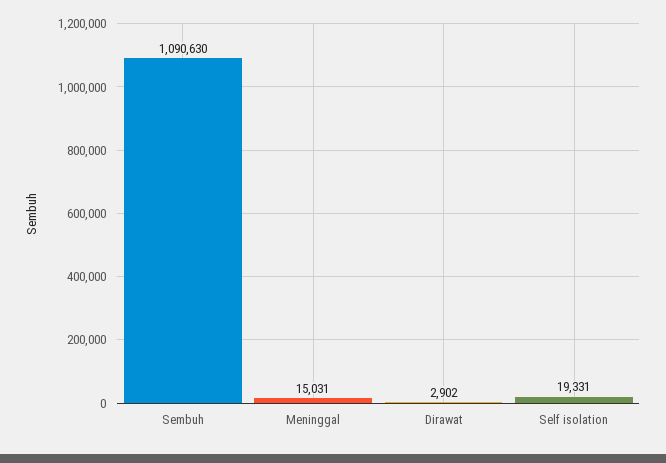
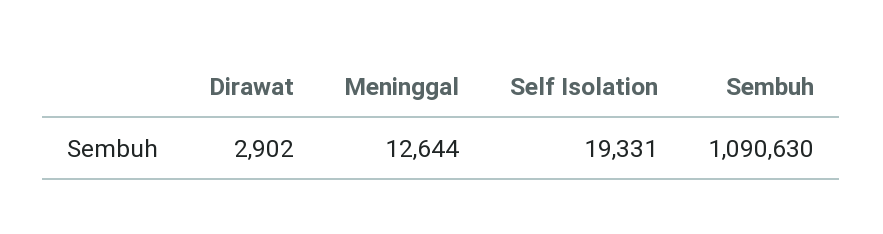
Meninggal: 15031 -> 12644

